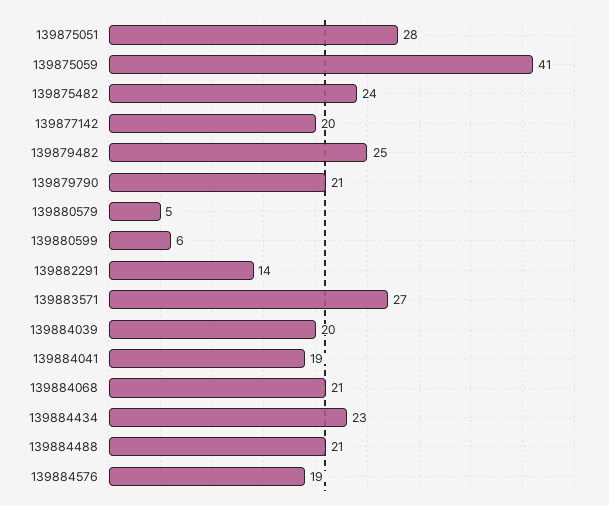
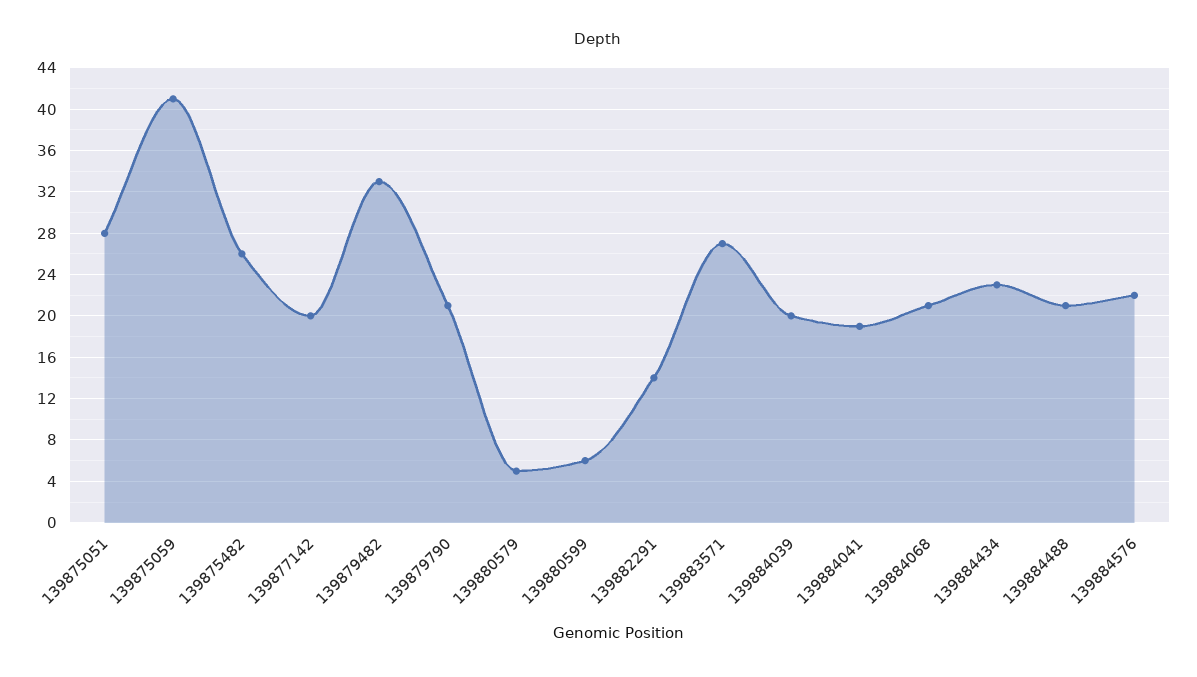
139875482: 24 -> 26
139879482: 25 -> 33
139884576: 19 -> 22

